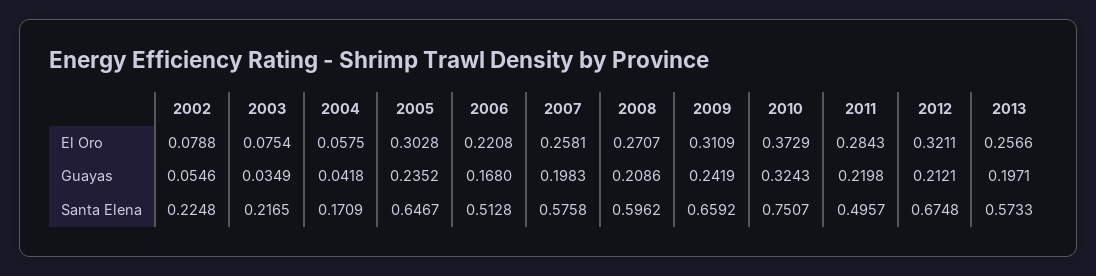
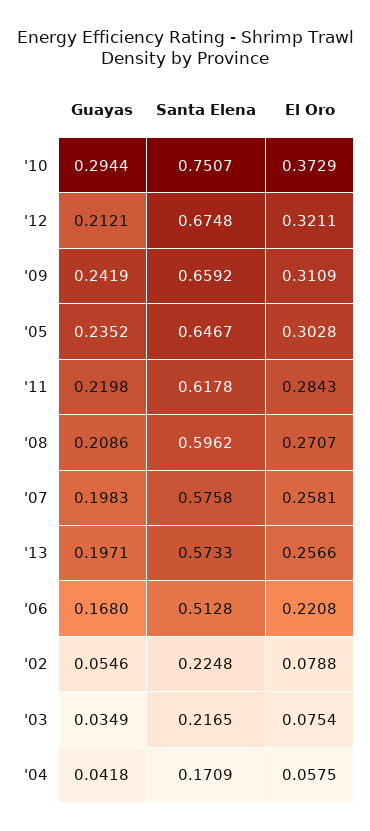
2010, Guayas: 0.3243 -> 0.2944
2011, Santa Elena: 0.4957 -> 0.6178

